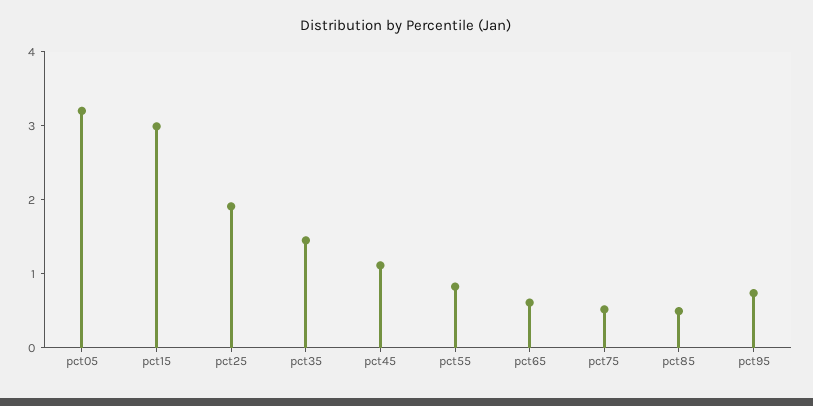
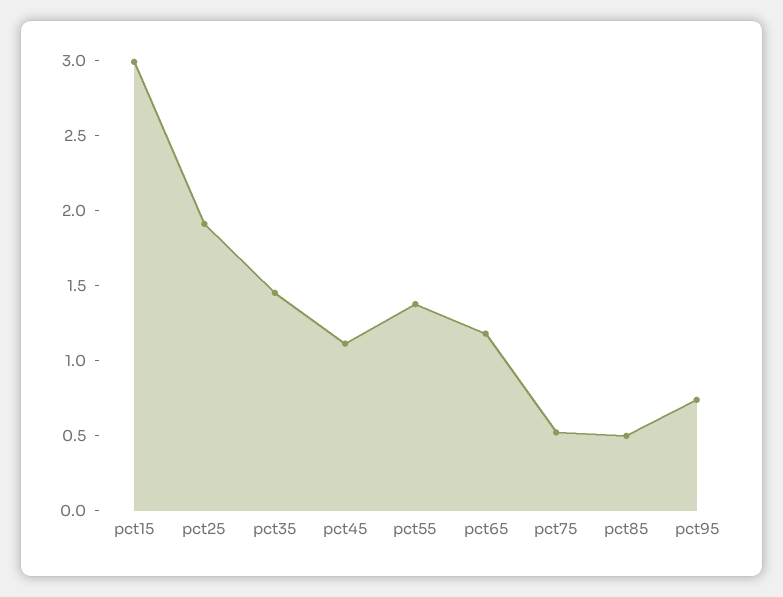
pct05: 3.2 -> none
pct55: 0.8 -> 1.4
pct65: 0.6 -> 1.2

